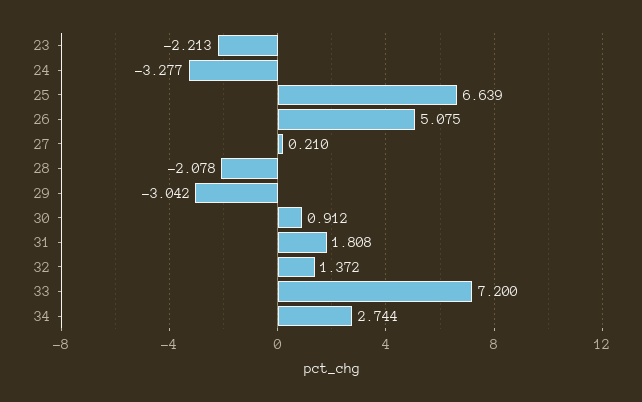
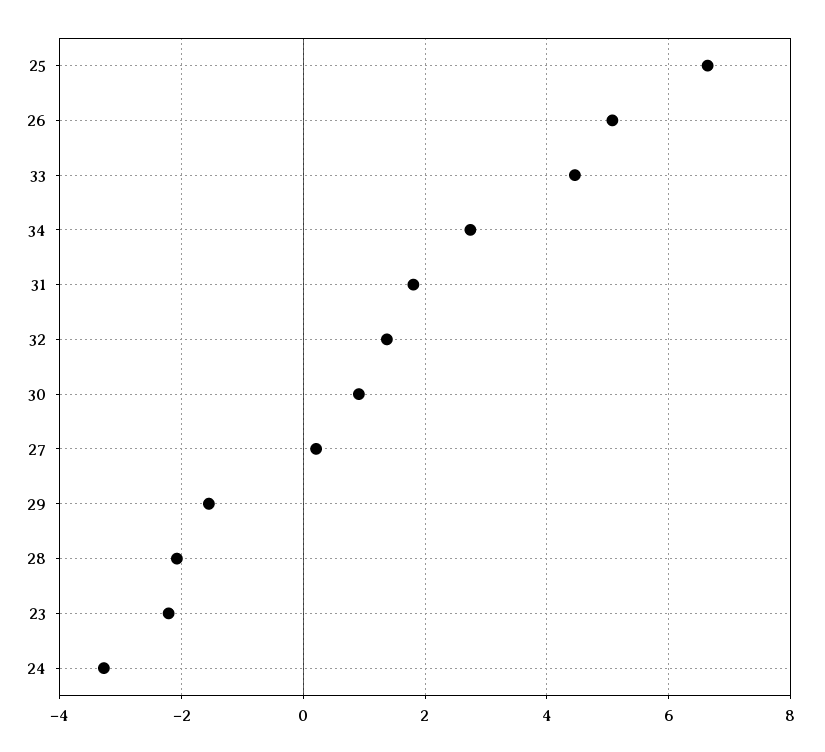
29: -3.042 -> -1.6
33: 7.2 -> 4.4

